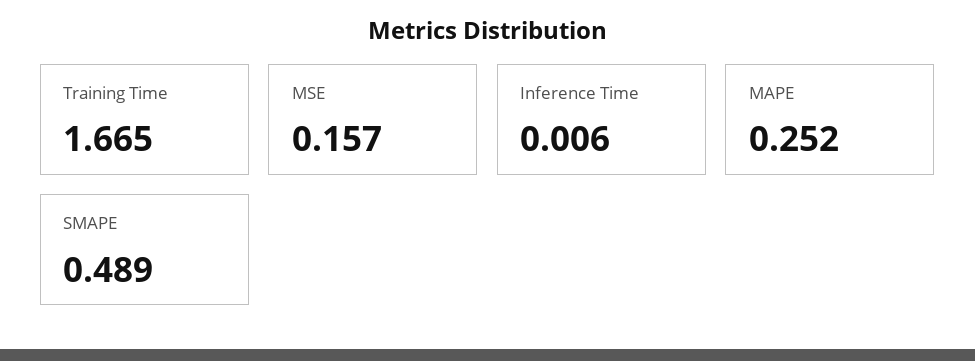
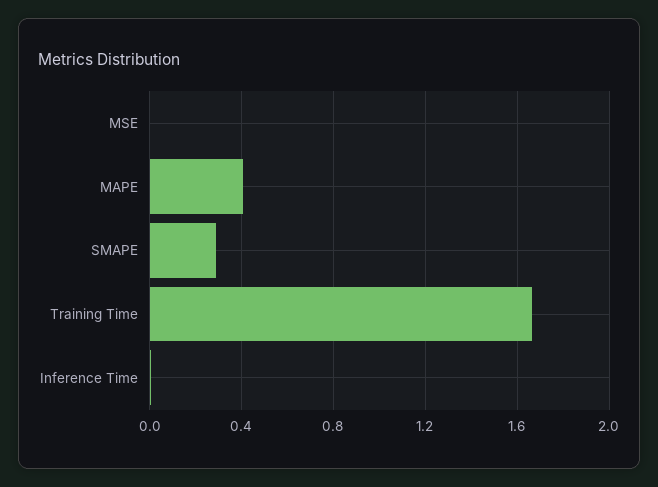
MSE: 0.157 -> 0
MAPE: 0.252 -> 0.4
SMAPE: 0.489 -> 0.3

